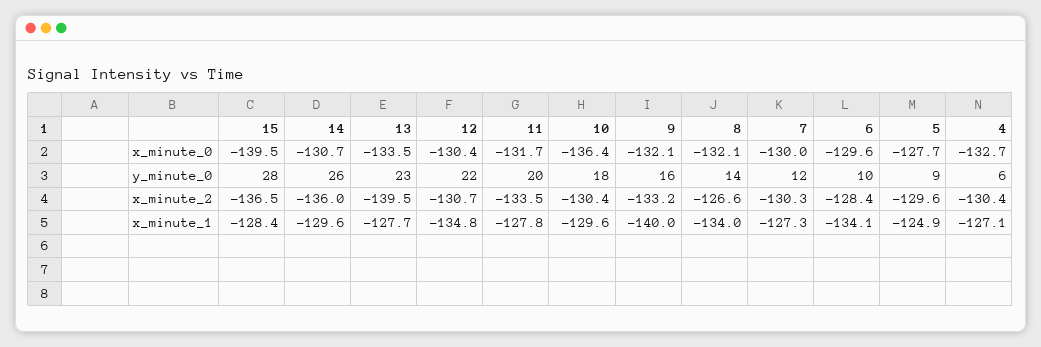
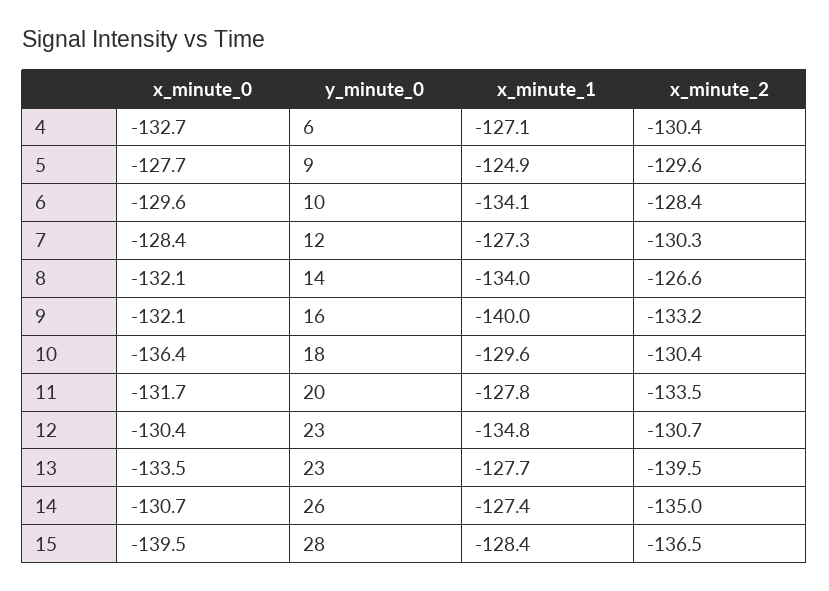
7, x_minute_0: -130 -> -128.4
12, y_minute_0: 22 -> 23
14, x_minute_2: -136 -> -135
14, x_minute_1: -129.6 -> -127.4

